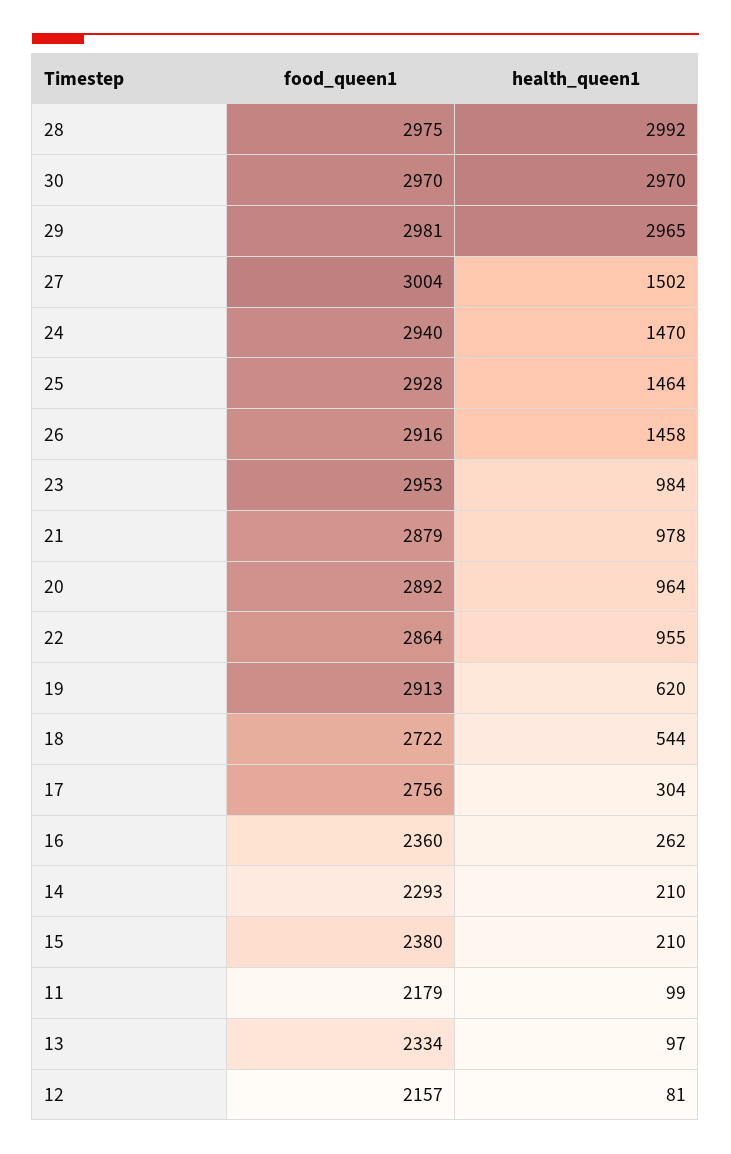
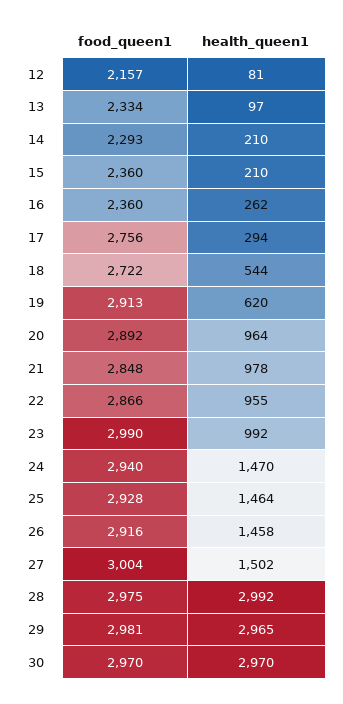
food_queen1, 23: 2953 -> 2990
health_queen1, 23: 984 -> 992
food_queen1, 21: 2879 -> 2848
food_queen1, 22: 2864 -> 2866
health_queen1, 17: 304 -> 294
food_queen1, 15: 2380 -> 2360
food_queen1, 11: 2179 -> none
health_queen1, 11: 99 -> none

